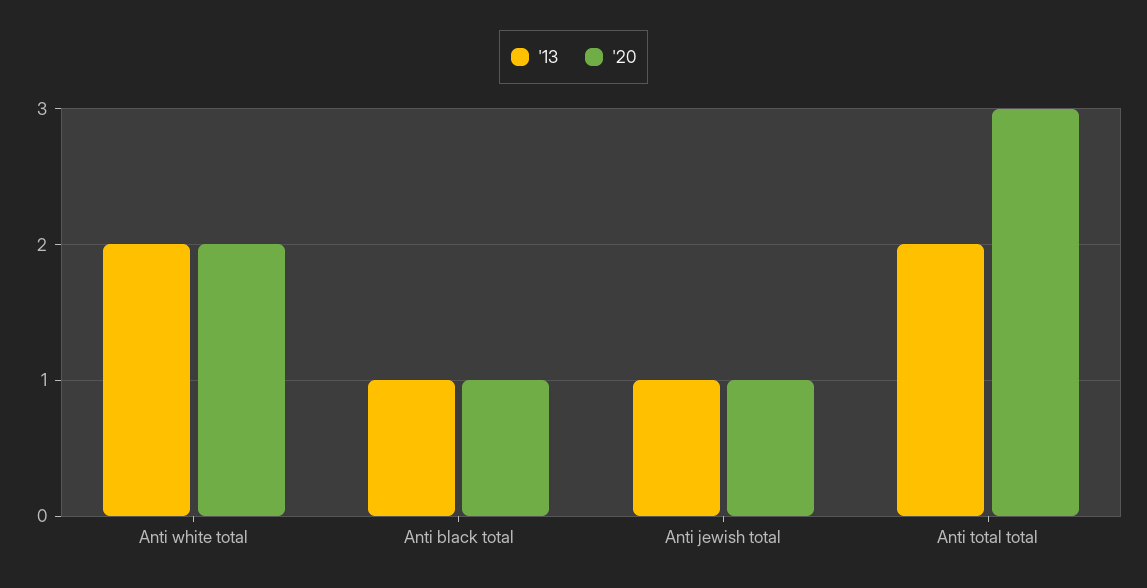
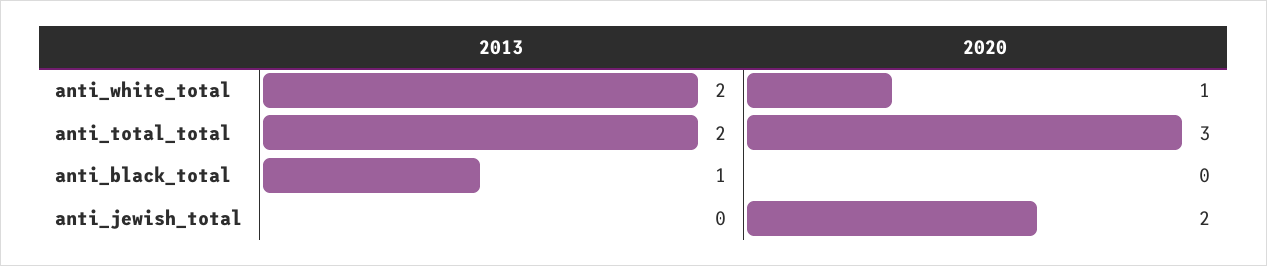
'20, Anti white total: 2 -> 1
'20, Anti black total: 1 -> 0
'13, Anti jewish total: 1 -> 0
'20, Anti jewish total: 1 -> 2

